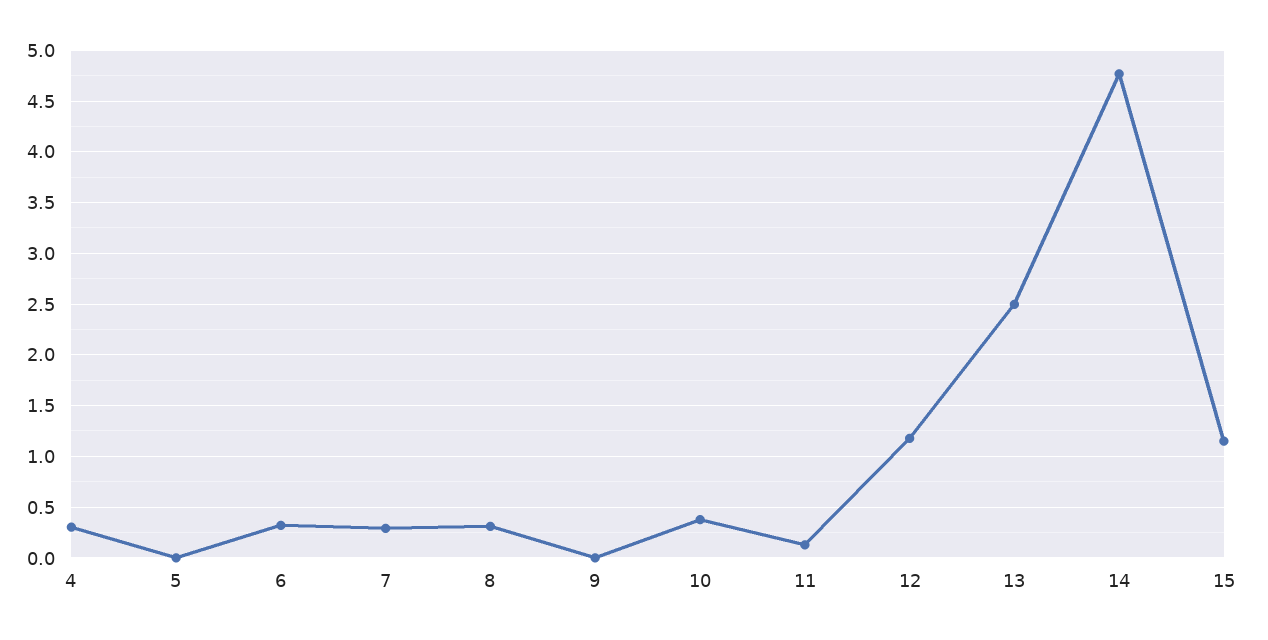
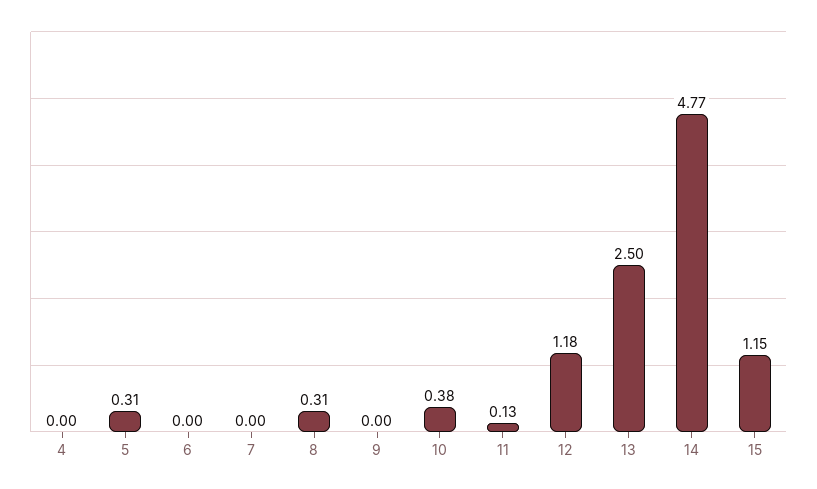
4: 0.3 -> 0
5: 0 -> 0.31
6: 0.3 -> 0
7: 0.3 -> 0

